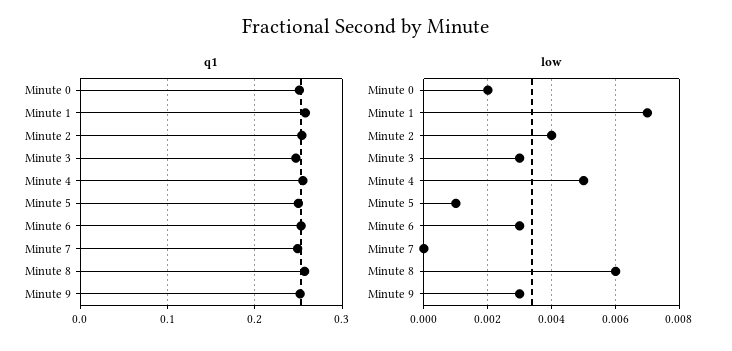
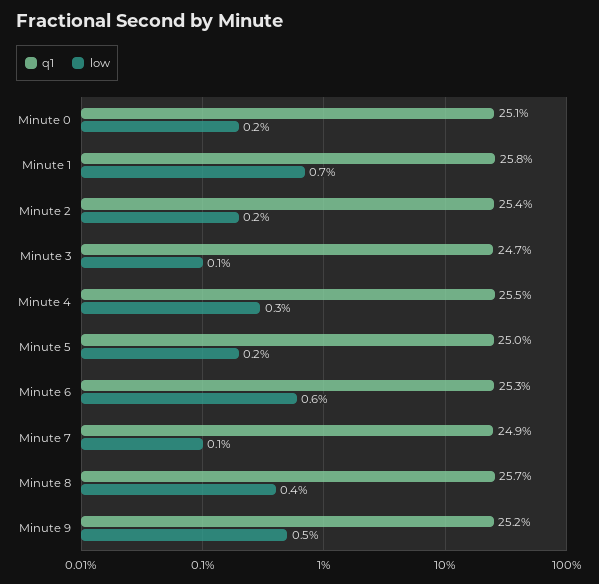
low, Minute 2: 0.004 -> 0.002
low, Minute 3: 0.003 -> 0.001
low, Minute 4: 0.005 -> 0.003
low, Minute 5: 0.001 -> 0.002
low, Minute 6: 0.003 -> 0.006
low, Minute 7: 0 -> 0.001
low, Minute 8: 0.006 -> 0.004
low, Minute 9: 0.003 -> 0.005

